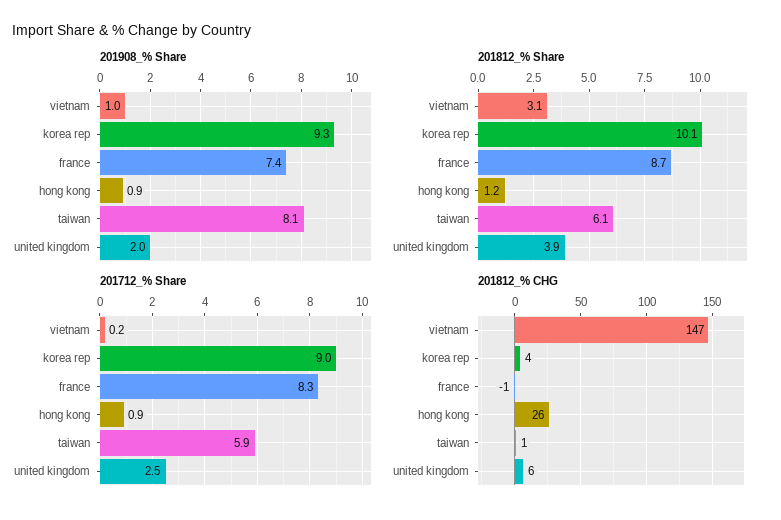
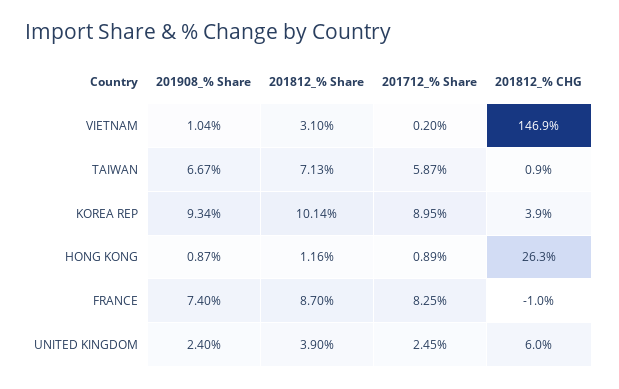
201908_% Share, taiwan: 8.1 -> 6.67
201908_% Share, united kingdom: 2 -> 2.4
201812_% Share, taiwan: 6.1 -> 7.13

